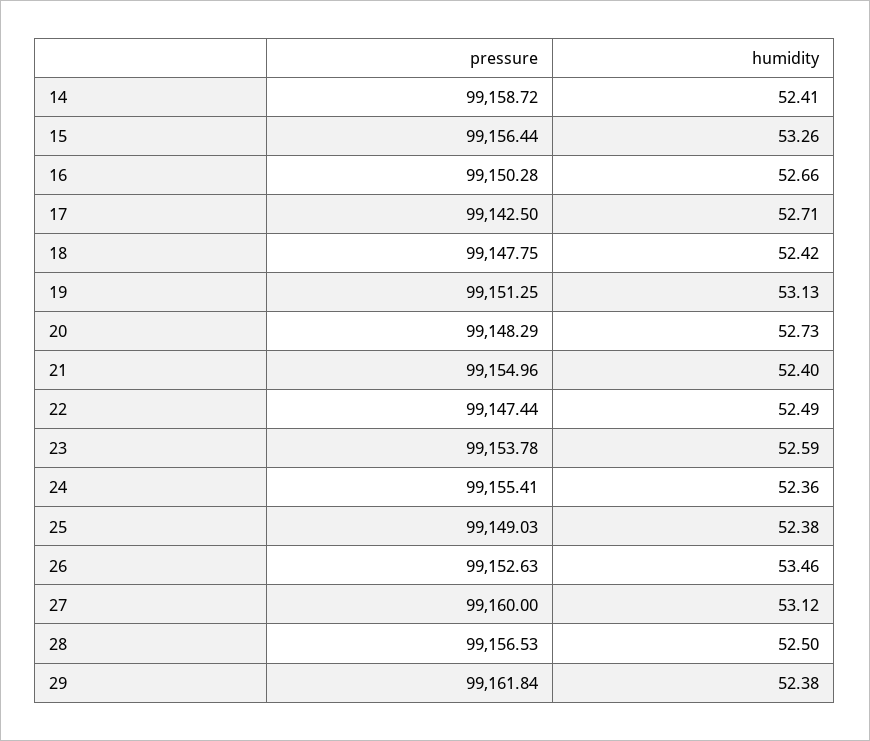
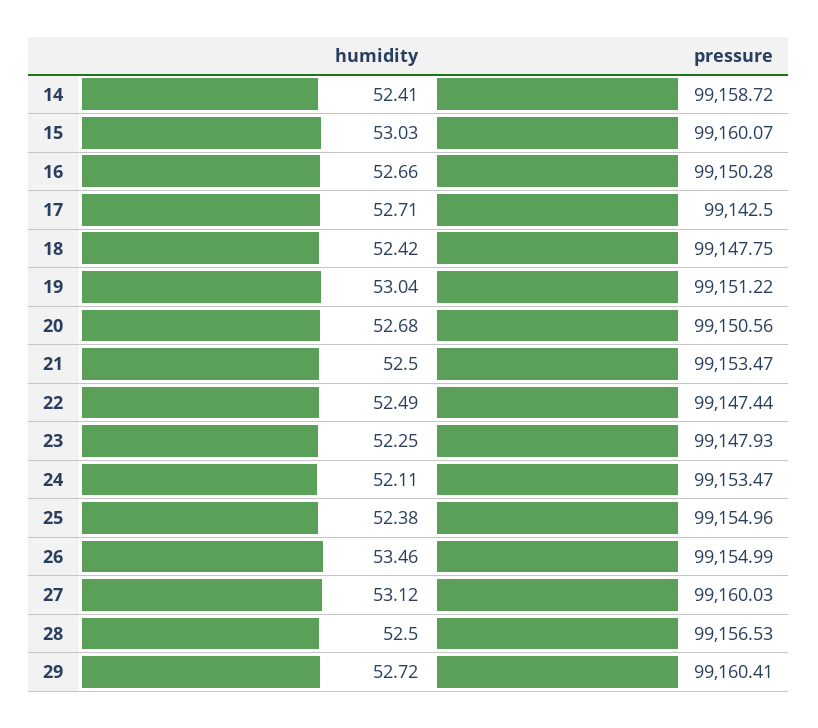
pressure, 15: 99156.44 -> 99160.07
humidity, 15: 53.26 -> 53.03
pressure, 19: 99151.25 -> 99151.22
humidity, 19: 53.13 -> 53.04
pressure, 20: 99148.29 -> 99150.56
humidity, 20: 52.73 -> 52.68
pressure, 21: 99154.96 -> 99153.47
humidity, 21: 52.4 -> 52.5
pressure, 23: 99153.78 -> 99147.93
humidity, 23: 52.59 -> 52.25
pressure, 24: 99155.41 -> 99153.47
humidity, 24: 52.36 -> 52.11
pressure, 25: 99149.03 -> 99154.96
pressure, 26: 99152.63 -> 99154.99
pressure, 27: 99160 -> 99160.03
pressure, 29: 99161.84 -> 99160.41
humidity, 29: 52.38 -> 52.72

